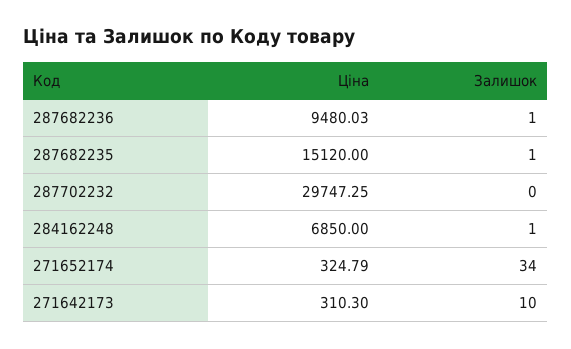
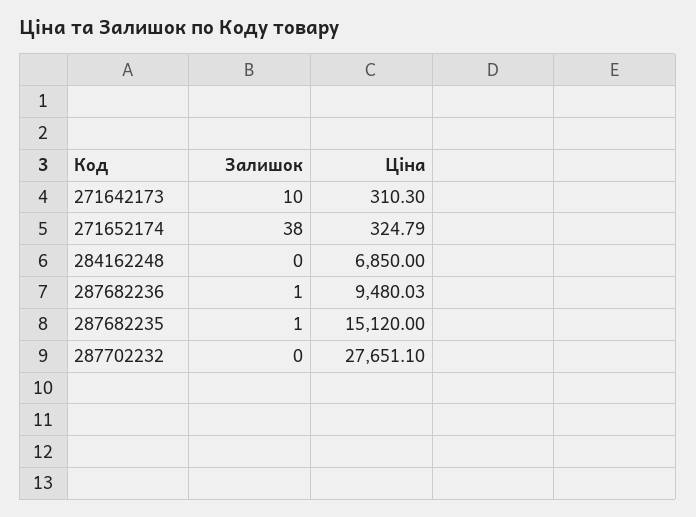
Ціна, 287702232: 29747.25 -> 27651.1
Залишок, 284162248: 1 -> 0
Залишок, 271652174: 34 -> 38

